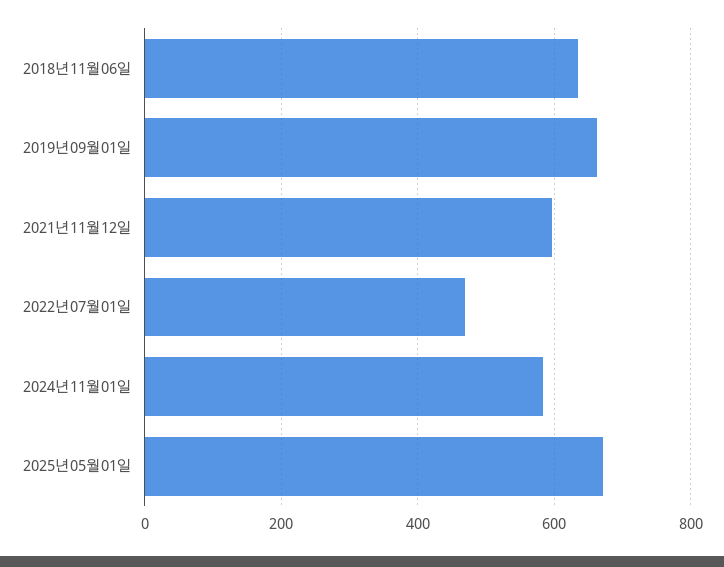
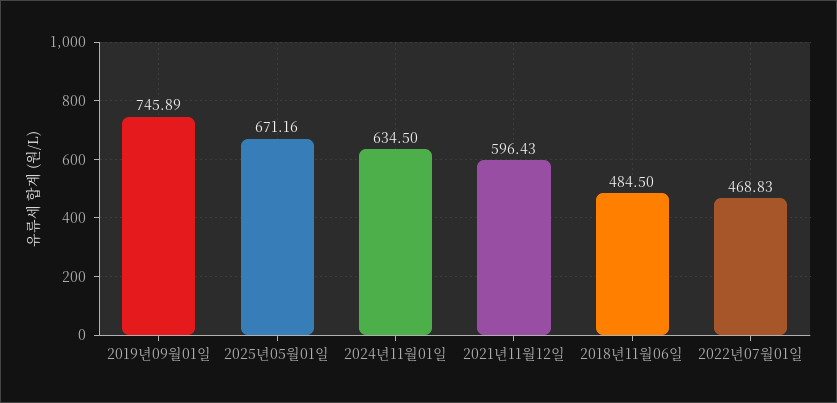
2018년11월06일: 640 -> 484.5
2019년09월01일: 660 -> 745.89
2024년11월01일: 580 -> 634.5

